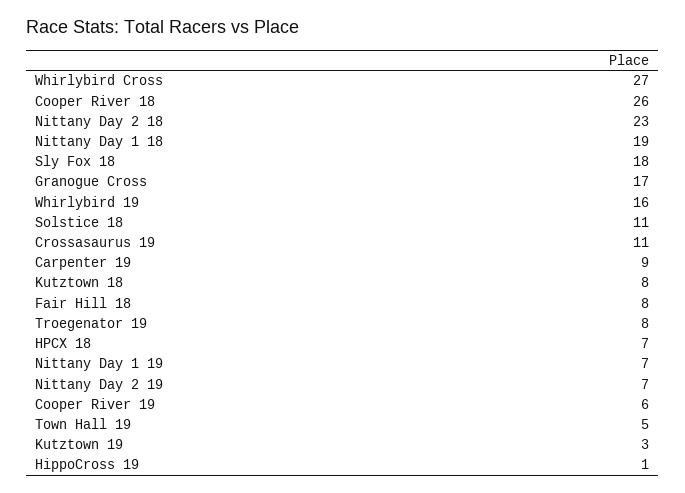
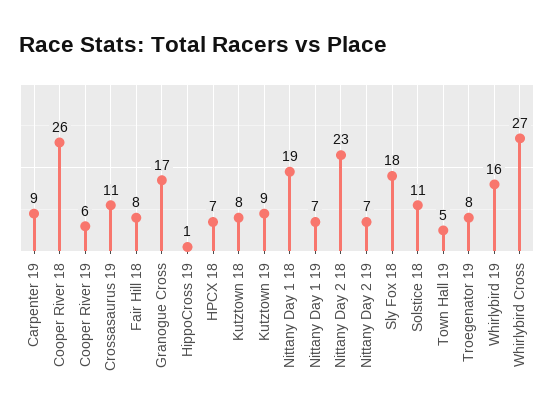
Kutztown 19: 3 -> 9

